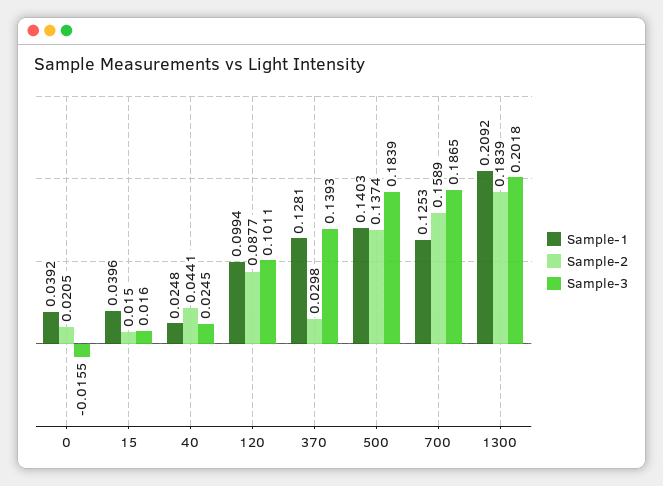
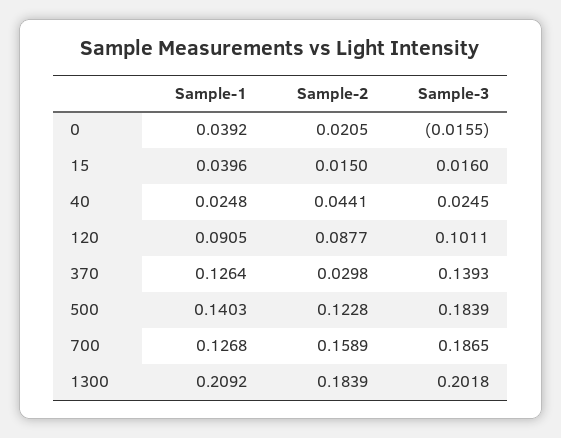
Sample-1, 120: 0.0994 -> 0.0905
Sample-1, 370: 0.1281 -> 0.1264
Sample-2, 500: 0.1374 -> 0.1228
Sample-1, 700: 0.1253 -> 0.1268

